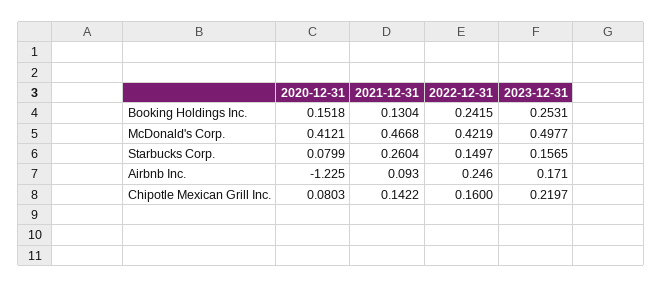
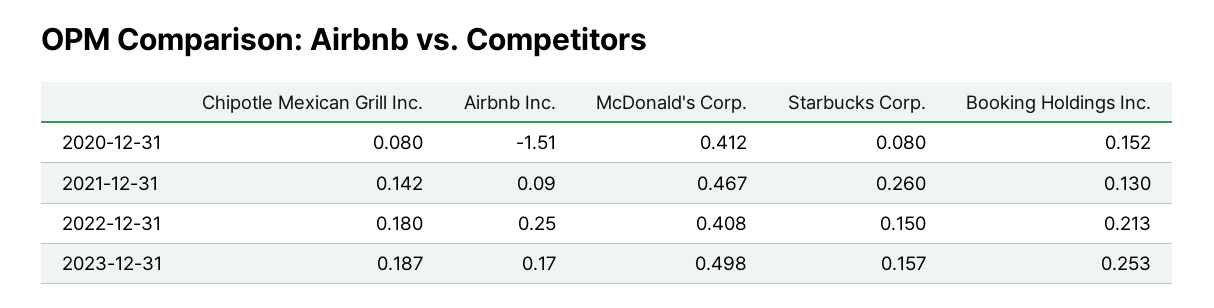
2022-12-31, Booking Holdings Inc.: 0.2415 -> 0.213
2022-12-31, McDonald's Corp.: 0.4219 -> 0.408
2020-12-31, Airbnb Inc.: -1.225 -> -1.51
2022-12-31, Chipotle Mexican Grill Inc.: 0.16 -> 0.18
2023-12-31, Chipotle Mexican Grill Inc.: 0.2197 -> 0.187

